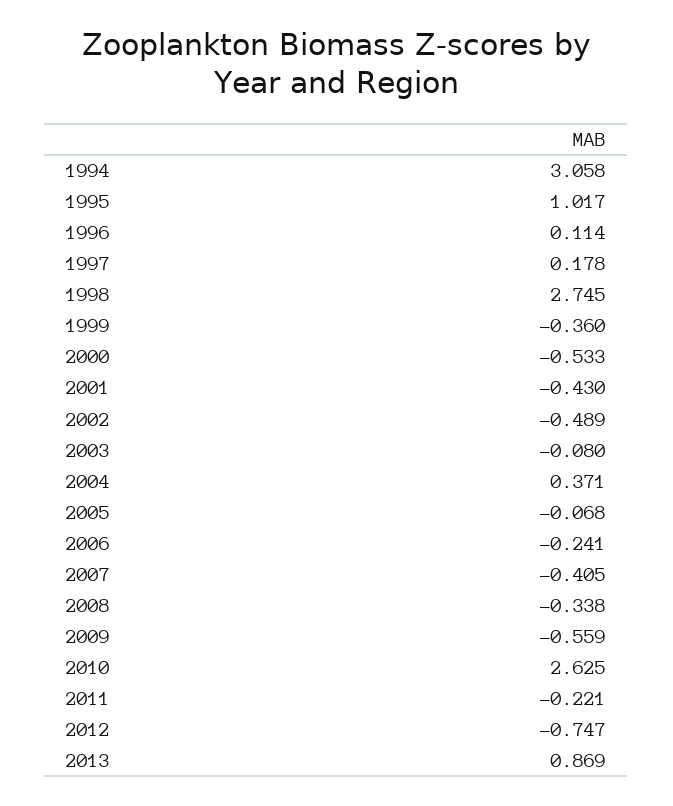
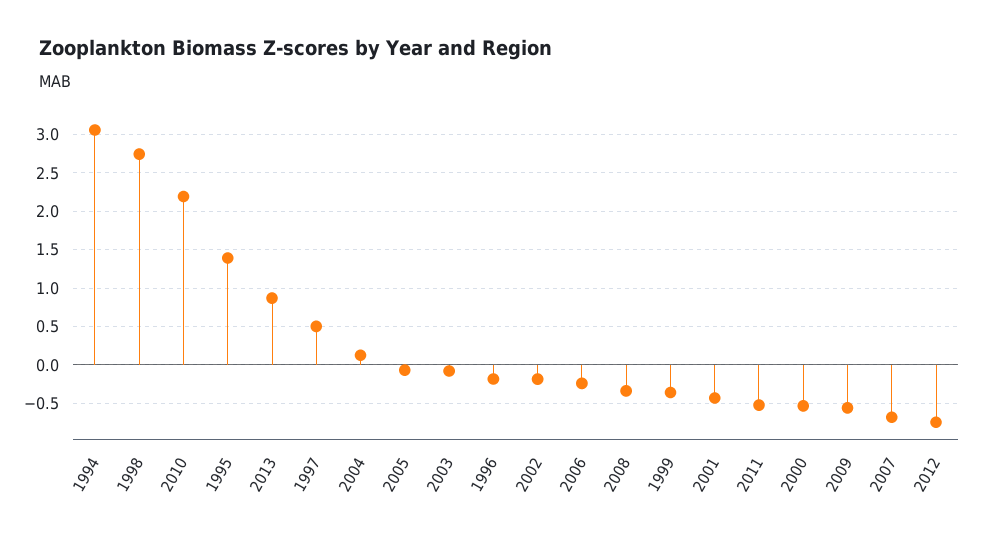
1995: 1.017 -> 1.4
1996: 0.114 -> -0.2
1997: 0.178 -> 0.5
2002: -0.489 -> -0.2
2004: 0.371 -> 0.1
2007: -0.405 -> -0.7
2010: 2.625 -> 2.2
2011: -0.221 -> -0.5

